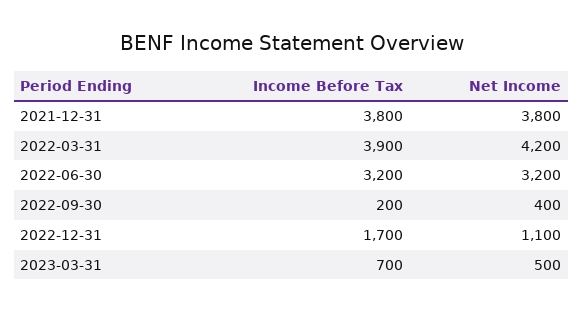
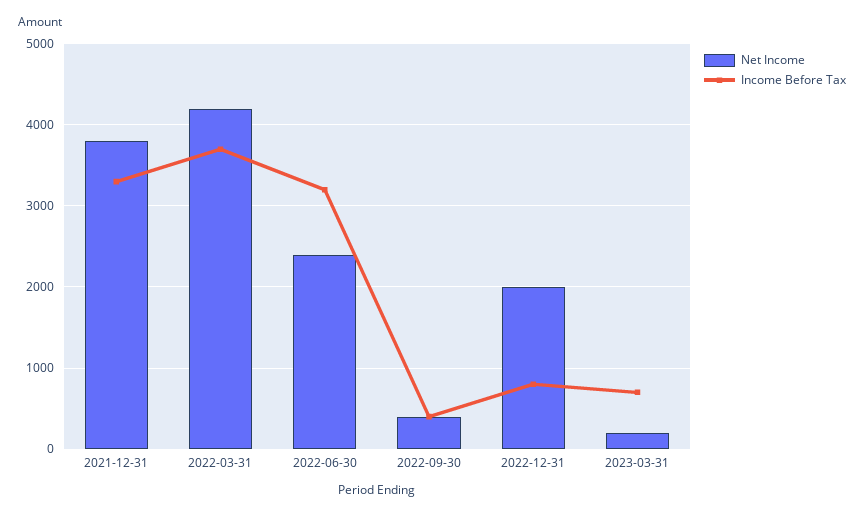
Income Before Tax, 2021-12-31: 3800 -> 3300
Income Before Tax, 2022-03-31: 3900 -> 3700
Net Income, 2022-06-30: 3200 -> 2400
Income Before Tax, 2022-09-30: 200 -> 400
Income Before Tax, 2022-12-31: 1700 -> 800
Net Income, 2022-12-31: 1100 -> 2000
Net Income, 2023-03-31: 500 -> 200

